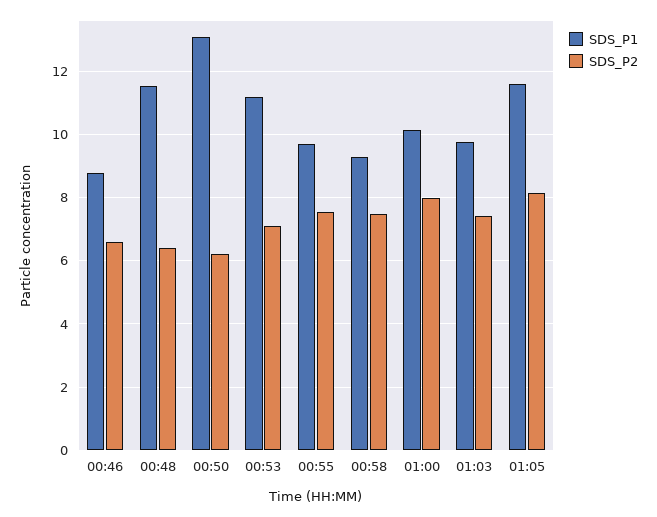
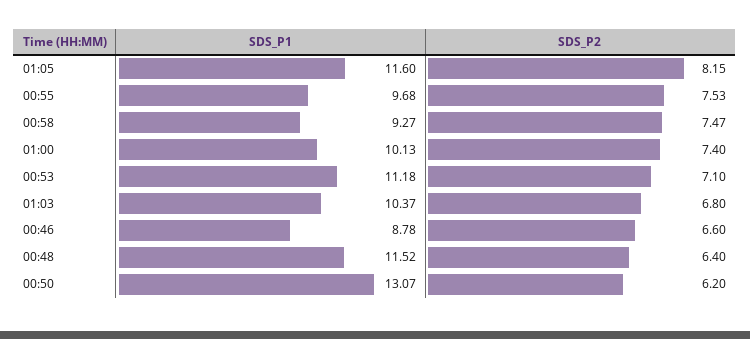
SDS_P2, 01:00: 8 -> 7.4
SDS_P1, 01:03: 9.8 -> 10.37
SDS_P2, 01:03: 7.4 -> 6.8

